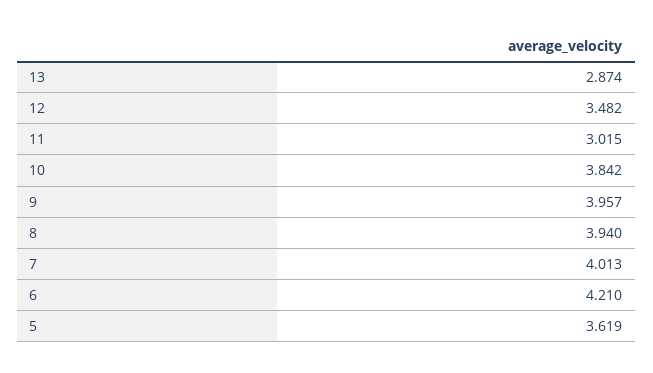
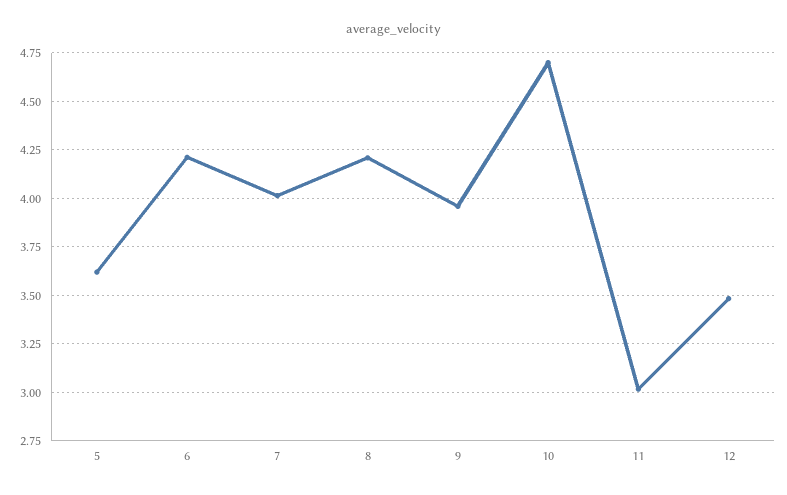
13: 2.874 -> none
10: 3.842 -> 4.7
8: 3.94 -> 4.2

